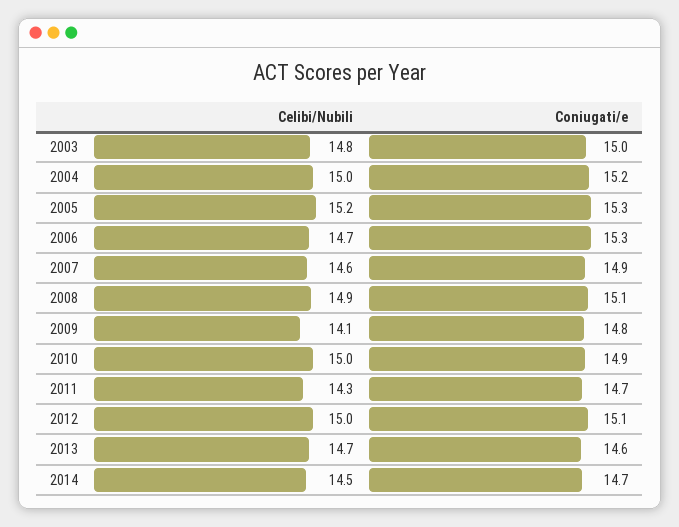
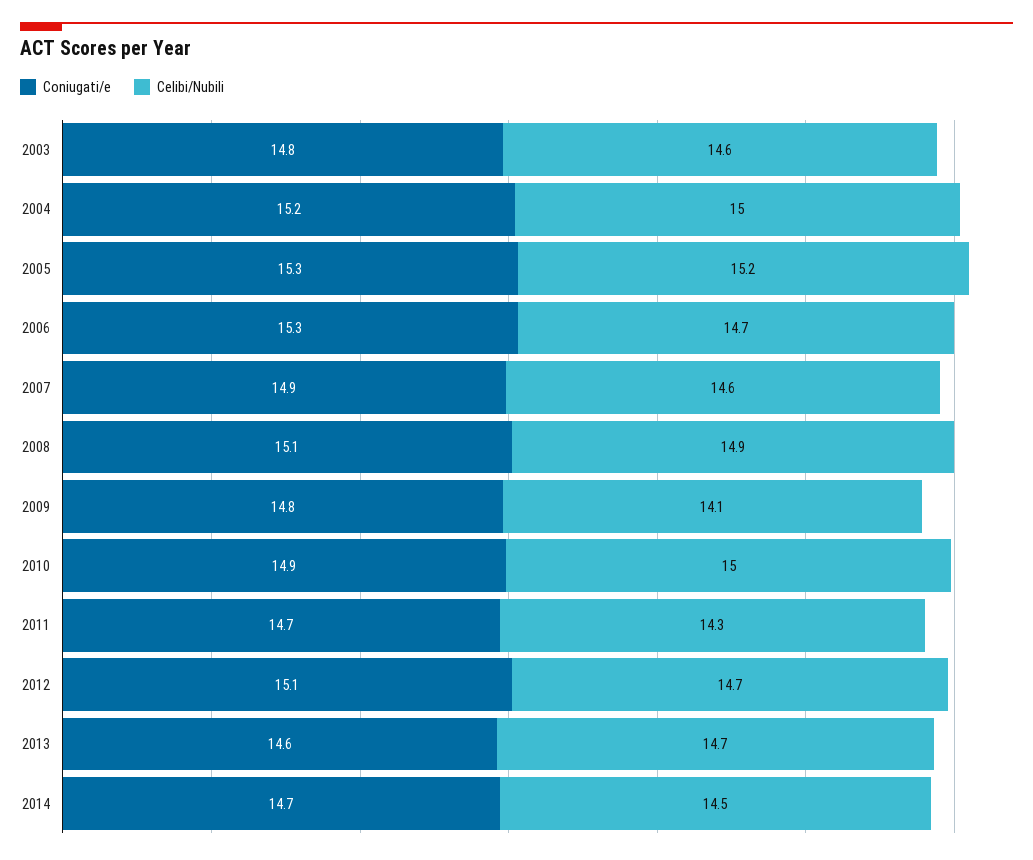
Celibi/Nubili, 2003: 14.8 -> 14.6
Coniugati/e, 2003: 15 -> 14.8
Celibi/Nubili, 2012: 15 -> 14.7

